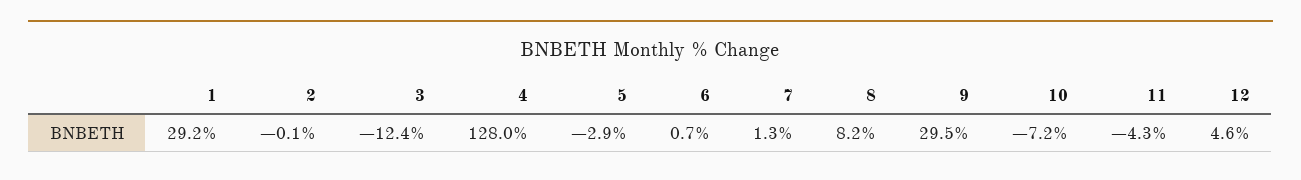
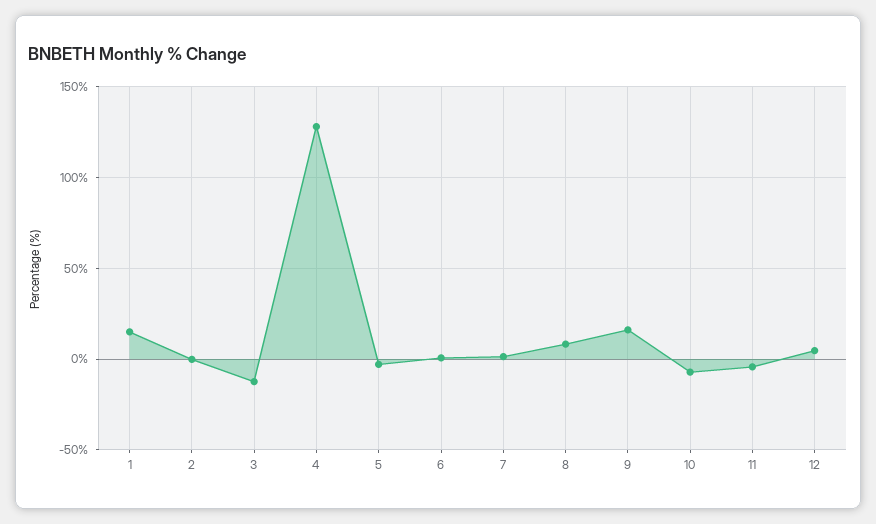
1: 29.2 -> 15
9: 29.5 -> 15

